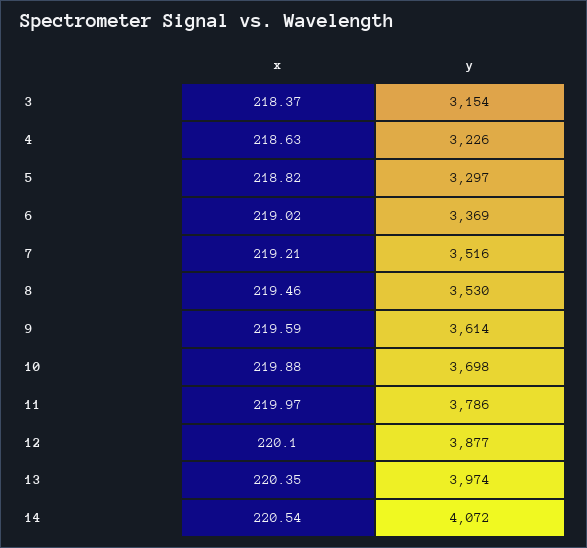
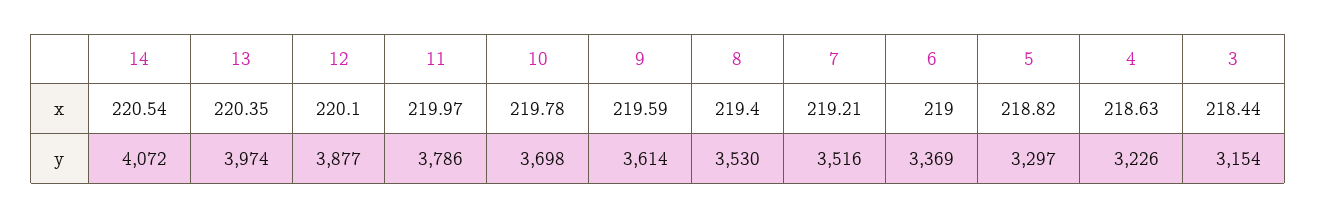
x, 3: 218.37 -> 218.44
x, 6: 219.02 -> 219
x, 8: 219.46 -> 219.4
x, 10: 219.88 -> 219.78

